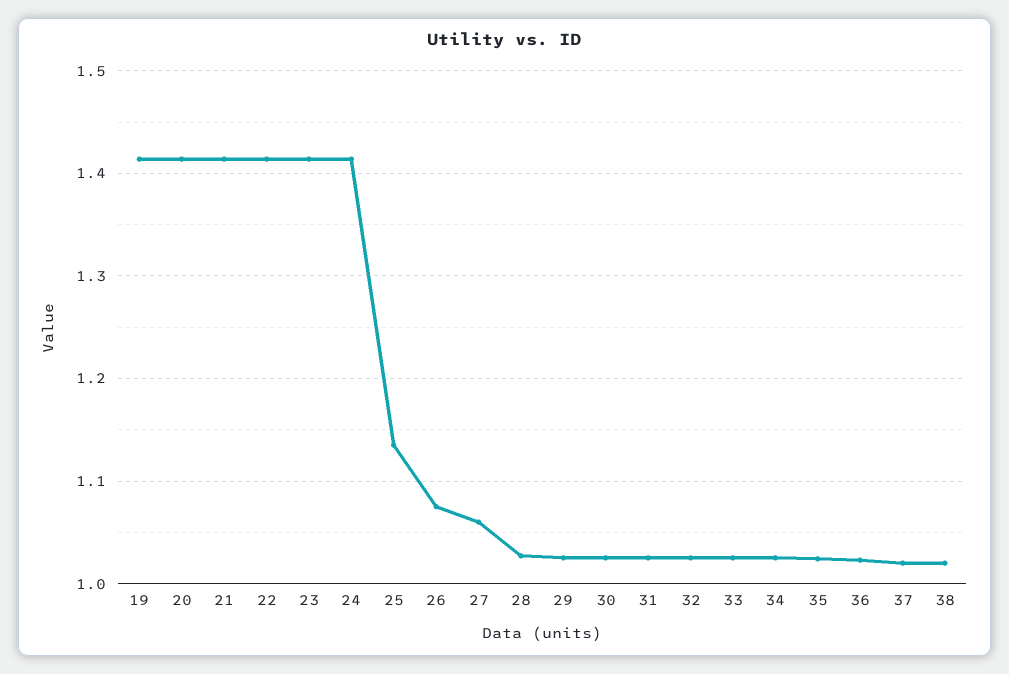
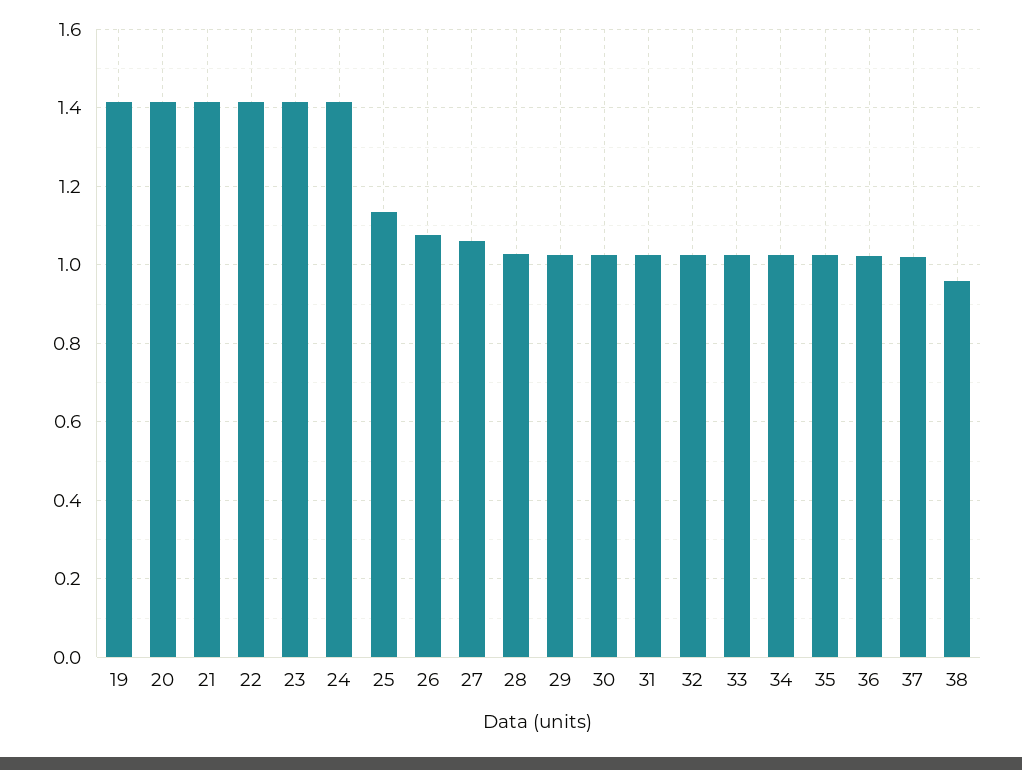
38: 1.02 -> 0.96

